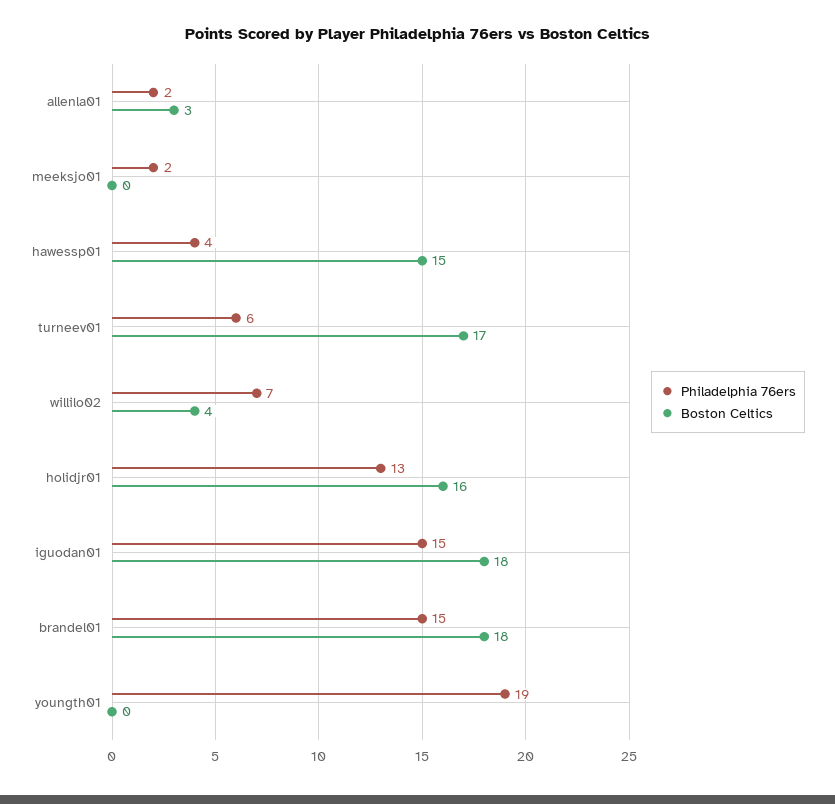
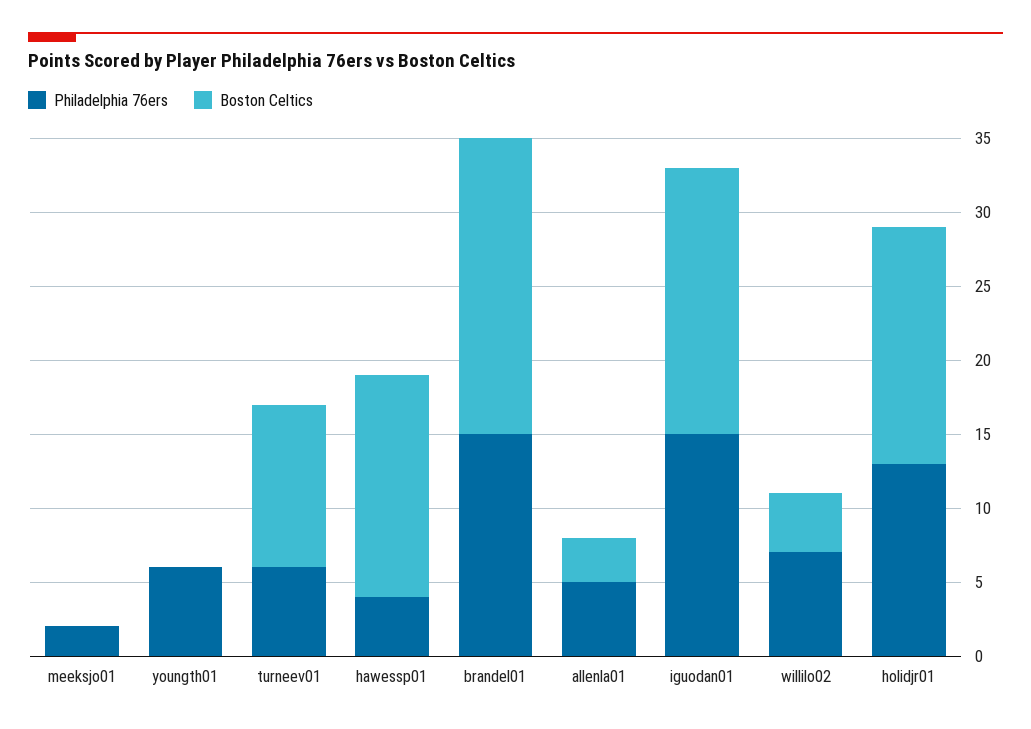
Philadelphia 76ers, allenla01: 2 -> 5
Boston Celtics, turneev01: 17 -> 11
Boston Celtics, brandel01: 18 -> 20
Philadelphia 76ers, youngth01: 19 -> 6

